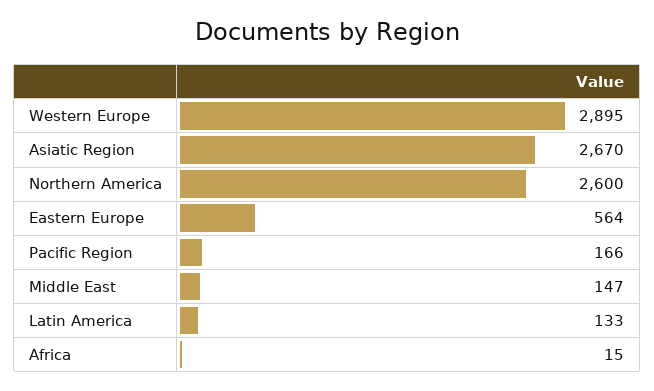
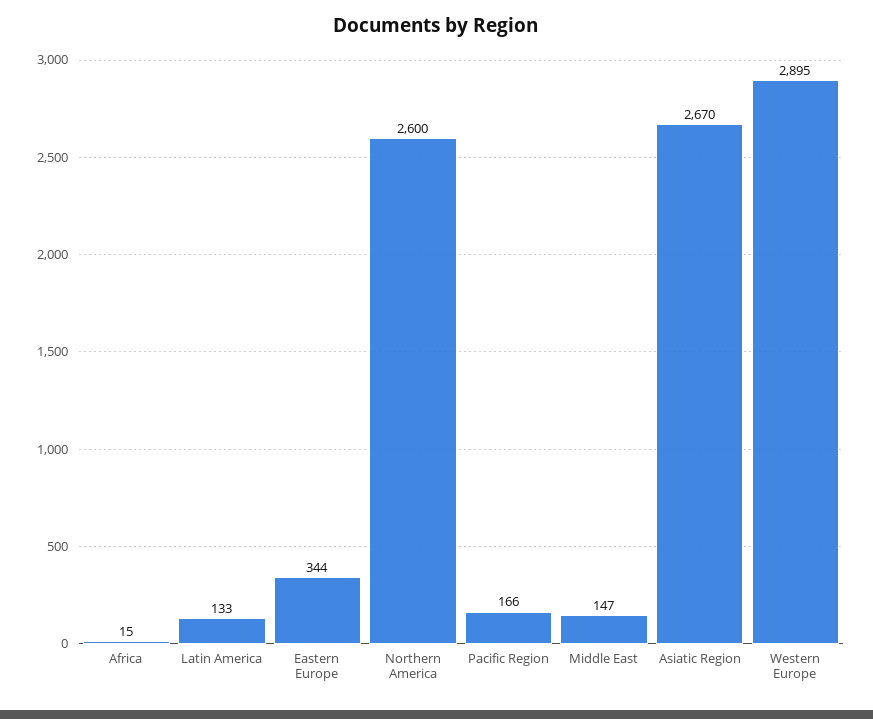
Eastern Europe: 564 -> 344

